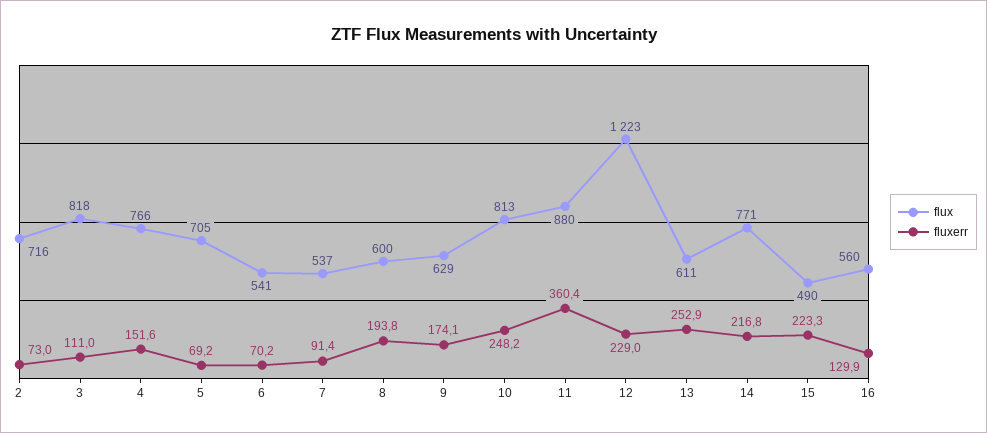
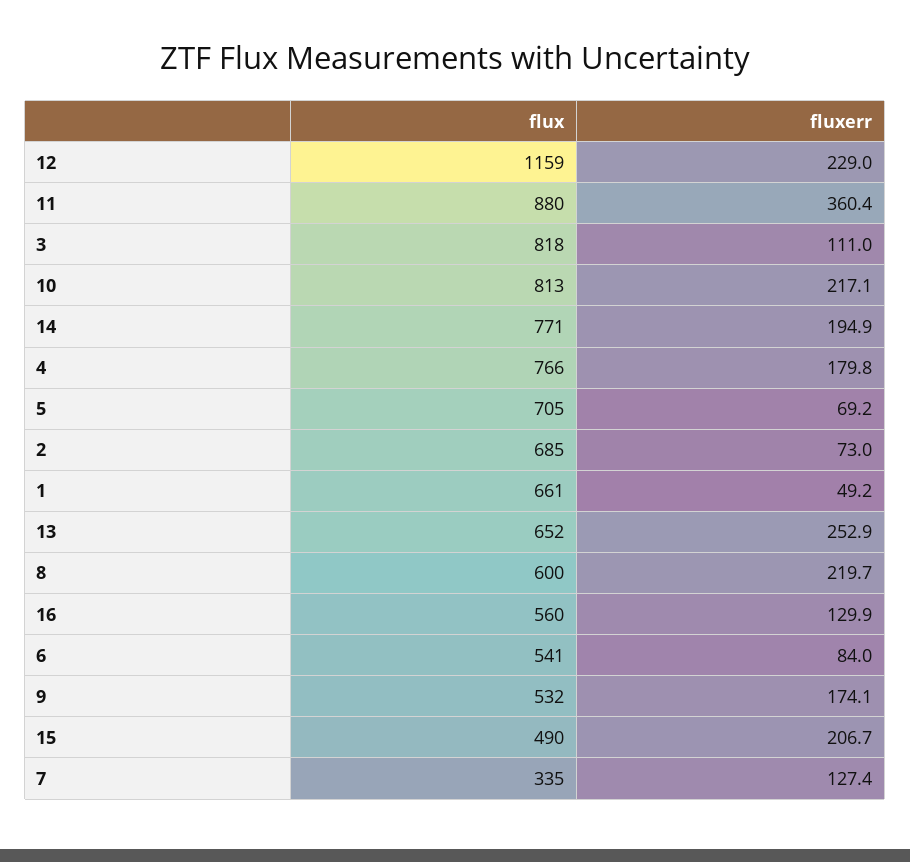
flux, 2: 716 -> 685
fluxerr, 4: 151.6 -> 179.8
fluxerr, 6: 70.2 -> 84
flux, 7: 537 -> 335
fluxerr, 7: 91.4 -> 127.4
fluxerr, 8: 193.8 -> 219.7
flux, 9: 629 -> 532
fluxerr, 10: 248.2 -> 217.1
flux, 12: 1223 -> 1159
flux, 13: 611 -> 652
fluxerr, 14: 216.8 -> 194.9
fluxerr, 15: 223.3 -> 206.7
flux, 1: none -> 661
fluxerr, 1: none -> 49.2

